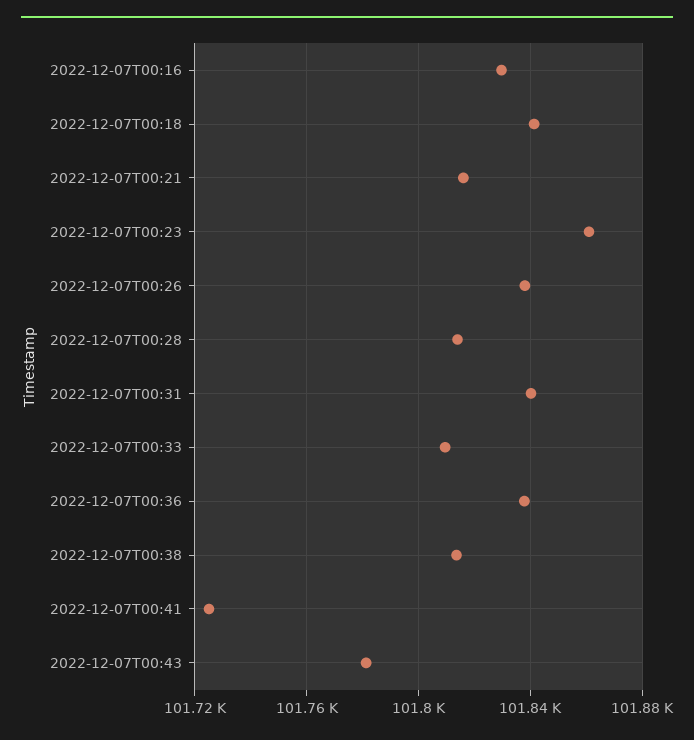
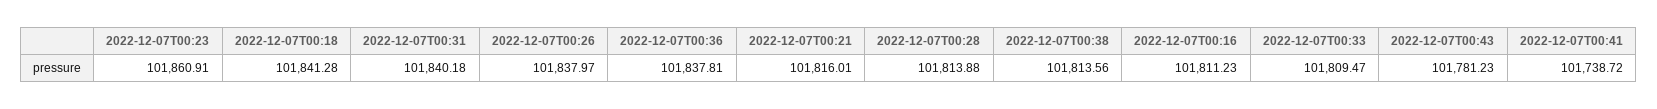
2022-12-07T00:16: 101830 -> 101811.23
2022-12-07T00:41: 101725 -> 101738.72

